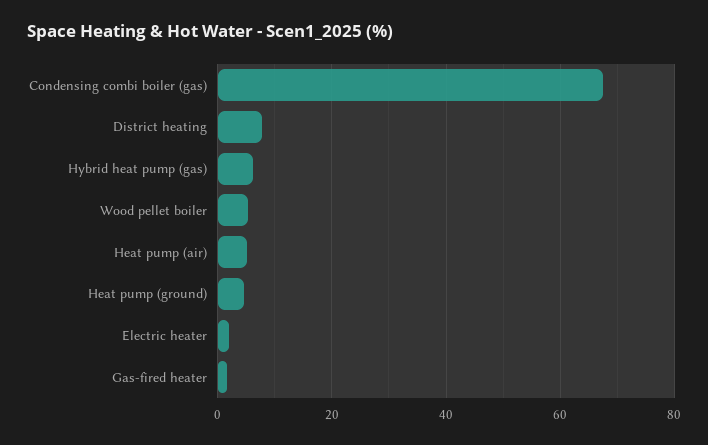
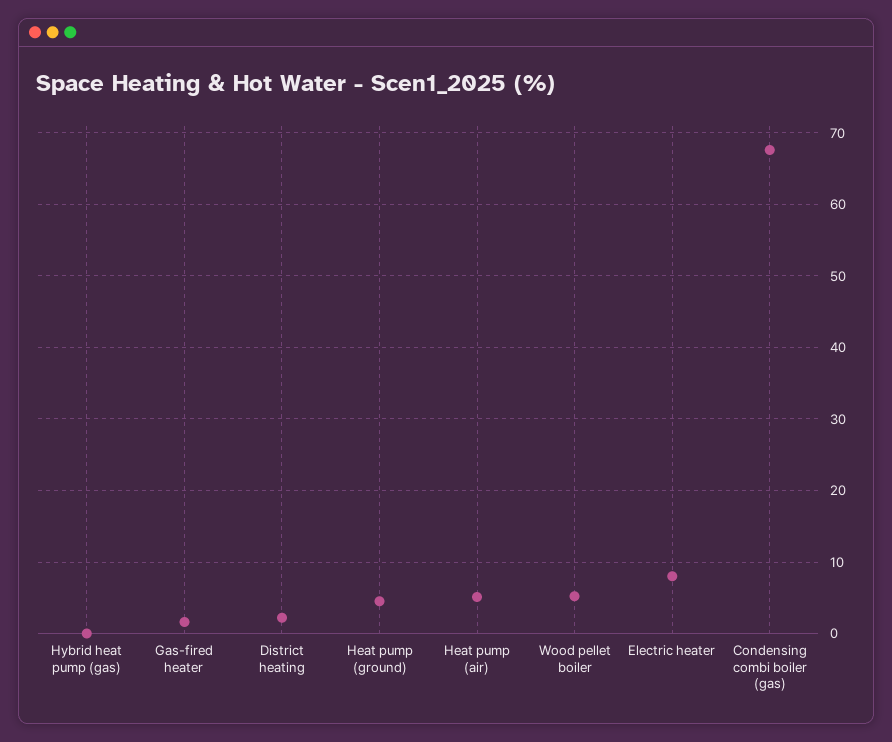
District heating: 8 -> 2
Hybrid heat pump (gas): 6 -> 0
Electric heater: 2 -> 8

